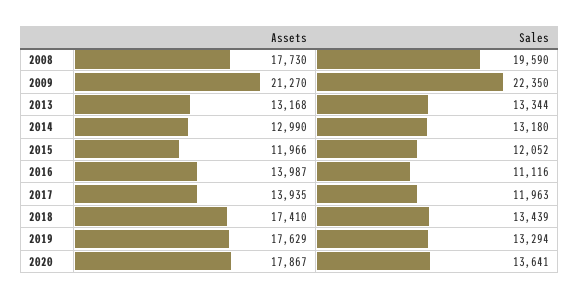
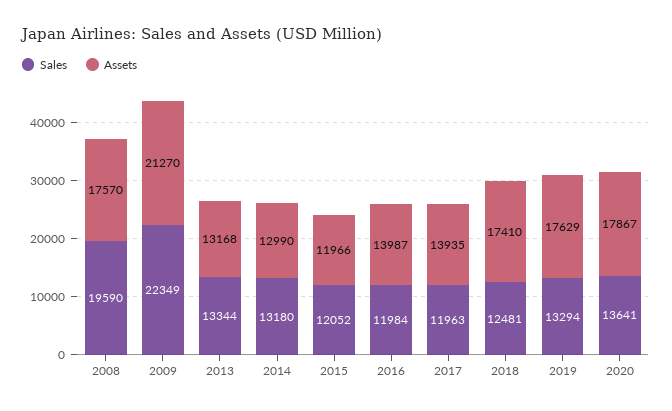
Assets, 2008: 17730 -> 17570
Sales, 2009: 22350 -> 22349
Sales, 2016: 11116 -> 11984
Sales, 2018: 13439 -> 12481

